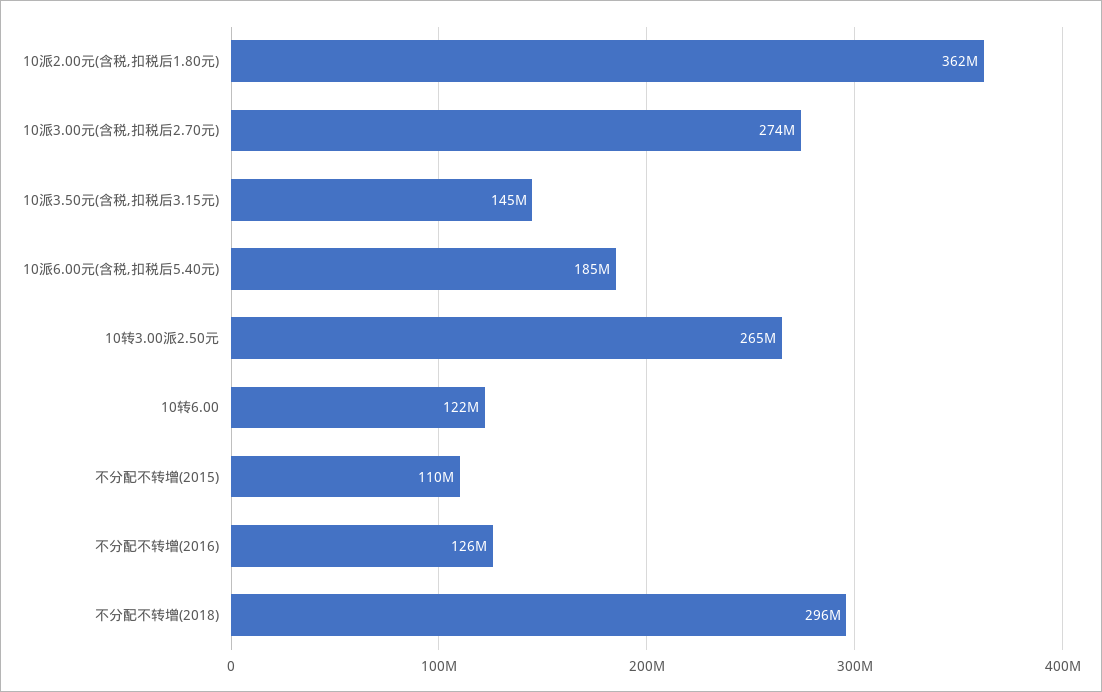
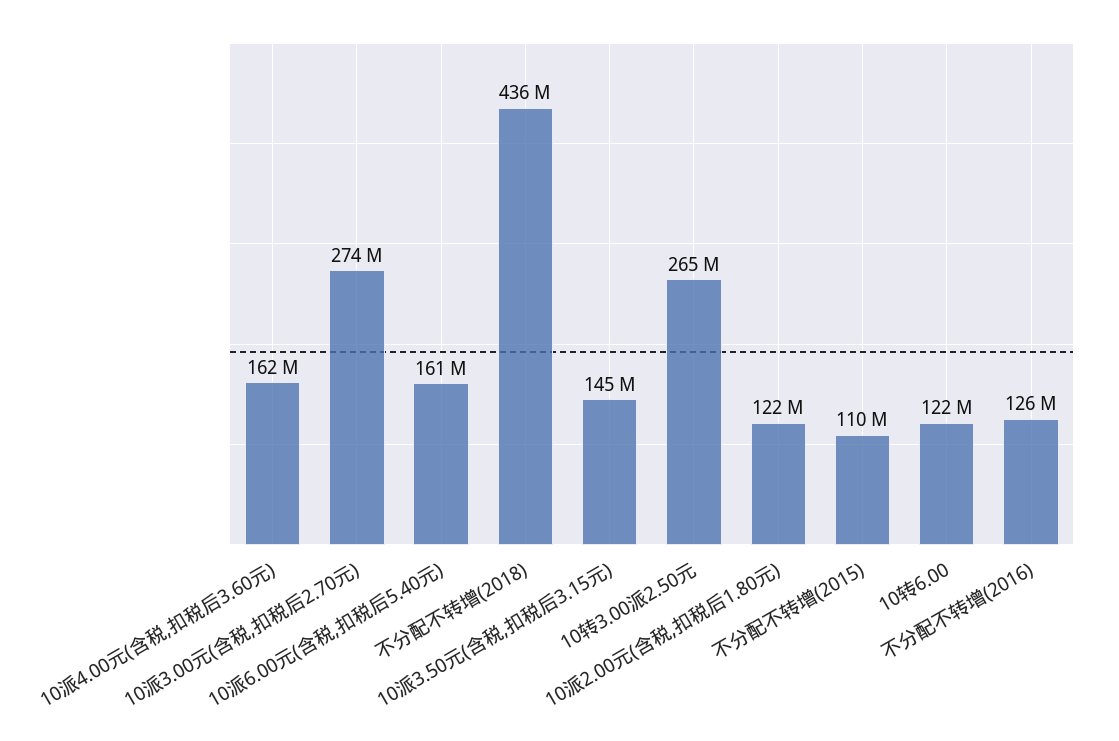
10派2.00元(含税,扣税后1.80元): 362000000 -> 122000000
10派6.00元(含税,扣税后5.40元): 185000000 -> 161000000
不分配不转增(2018): 296000000 -> 436000000
10派4.00元(含税,扣税后3.60元): none -> 162000000

